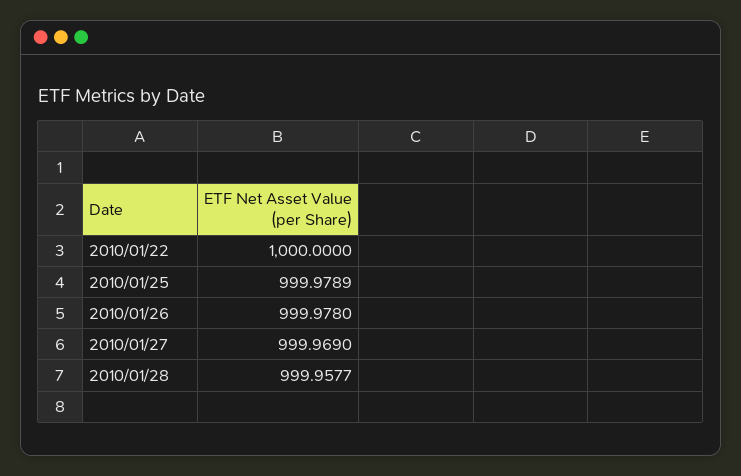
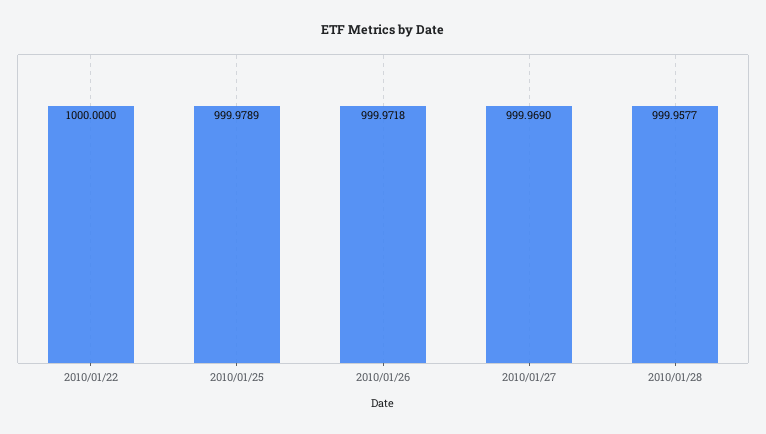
2010/01/26: 999.978 -> 999.9718

